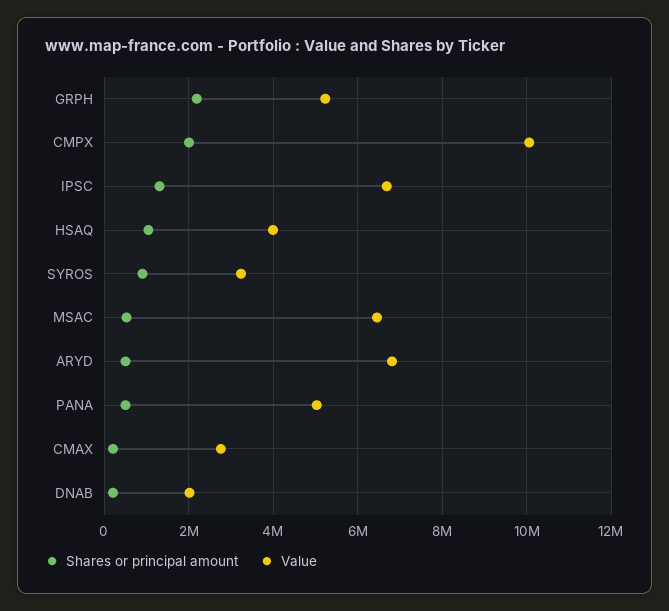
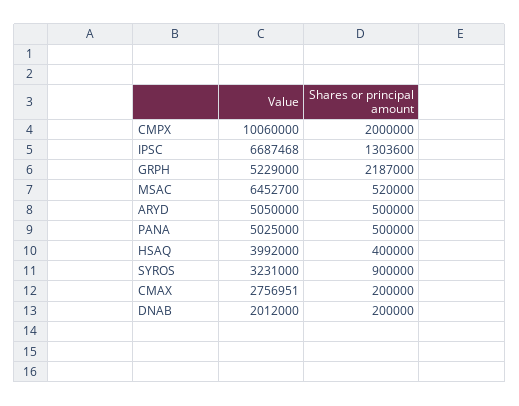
Shares or principal amount, HSAQ: 1000000 -> 400000
Value, ARYD: 6800000 -> 5050000

